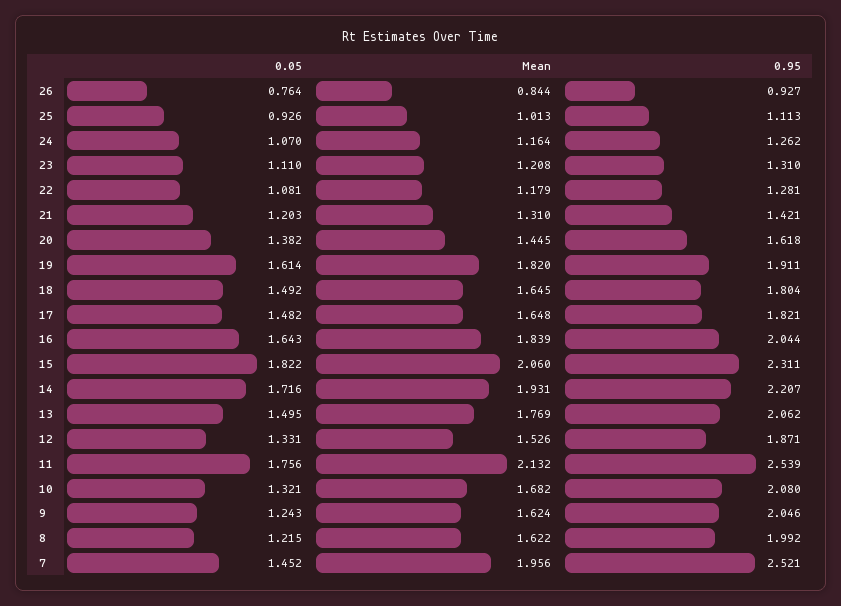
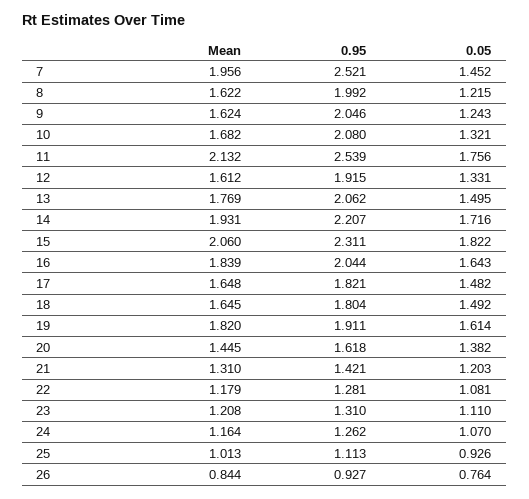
Mean, 12: 1.526 -> 1.612
0.95, 12: 1.871 -> 1.915

